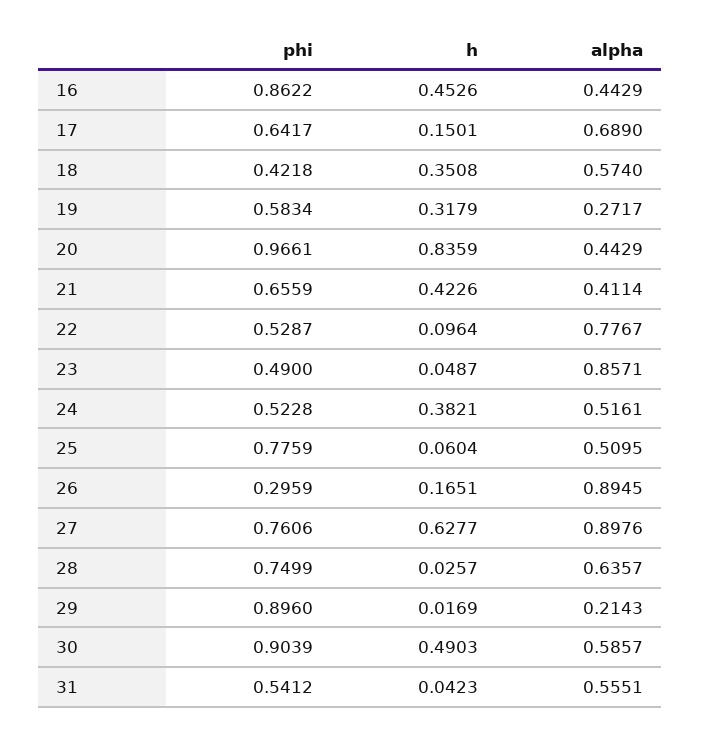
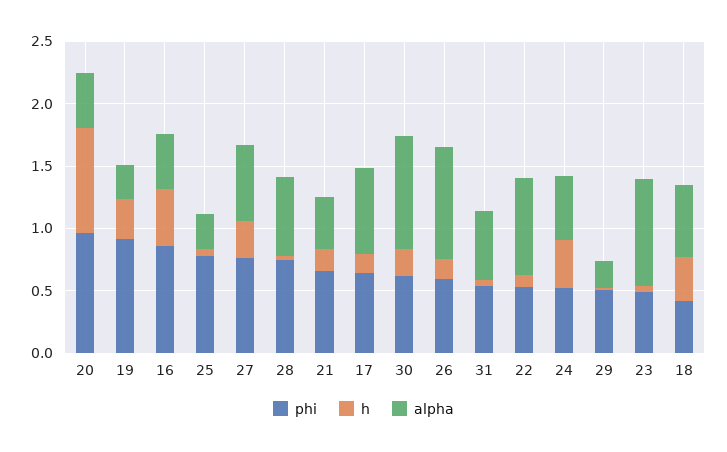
phi, 19: 0.5834 -> 0.9
h, 21: 0.4226 -> 0.2
alpha, 25: 0.5095 -> 0.3
phi, 26: 0.2959 -> 0.6
h, 27: 0.6277 -> 0.3
alpha, 27: 0.8976 -> 0.6
phi, 29: 0.896 -> 0.5
phi, 30: 0.9039 -> 0.6
h, 30: 0.4903 -> 0.2
alpha, 30: 0.5857 -> 0.9

